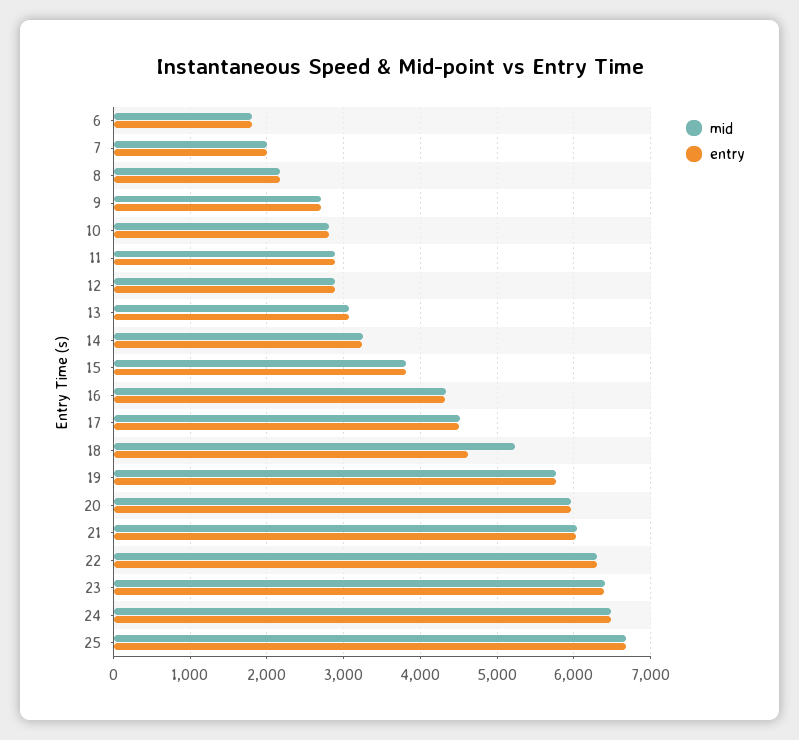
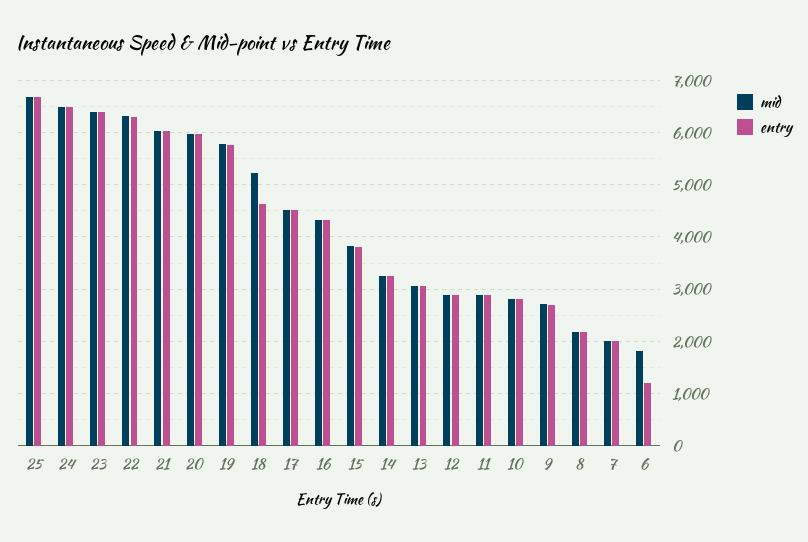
entry, 6: 1800 -> 1200

